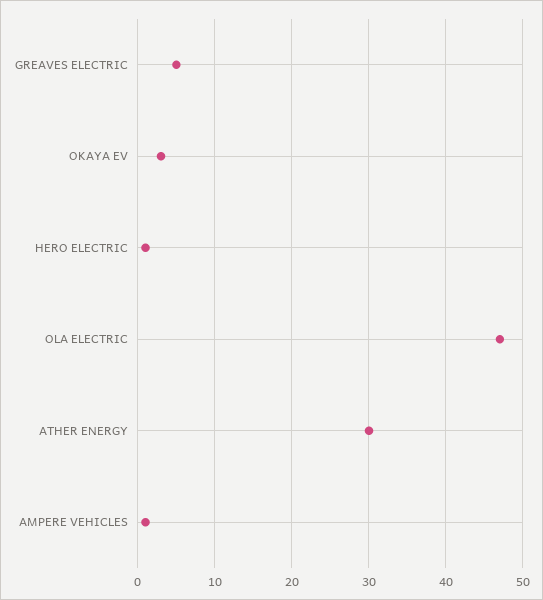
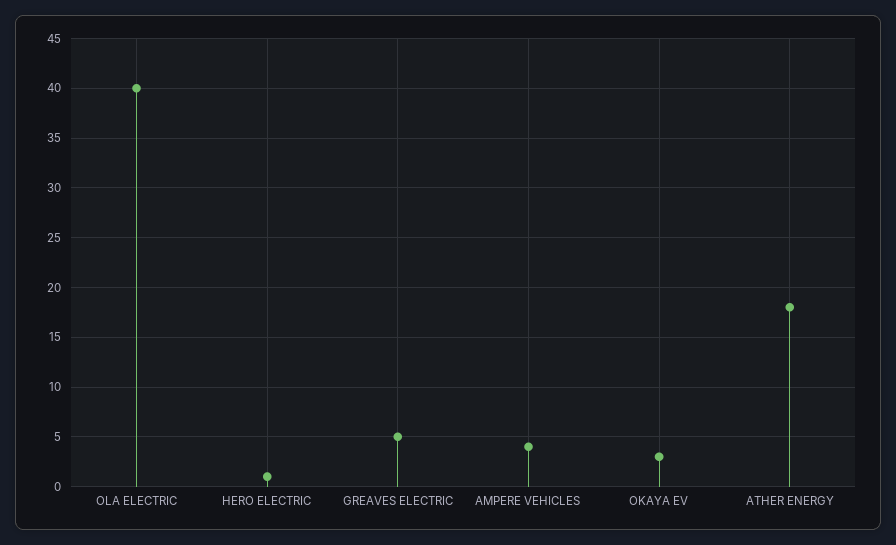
OLA ELECTRIC: 47 -> 40
ATHER ENERGY: 30 -> 18
AMPERE VEHICLES: 1 -> 4

